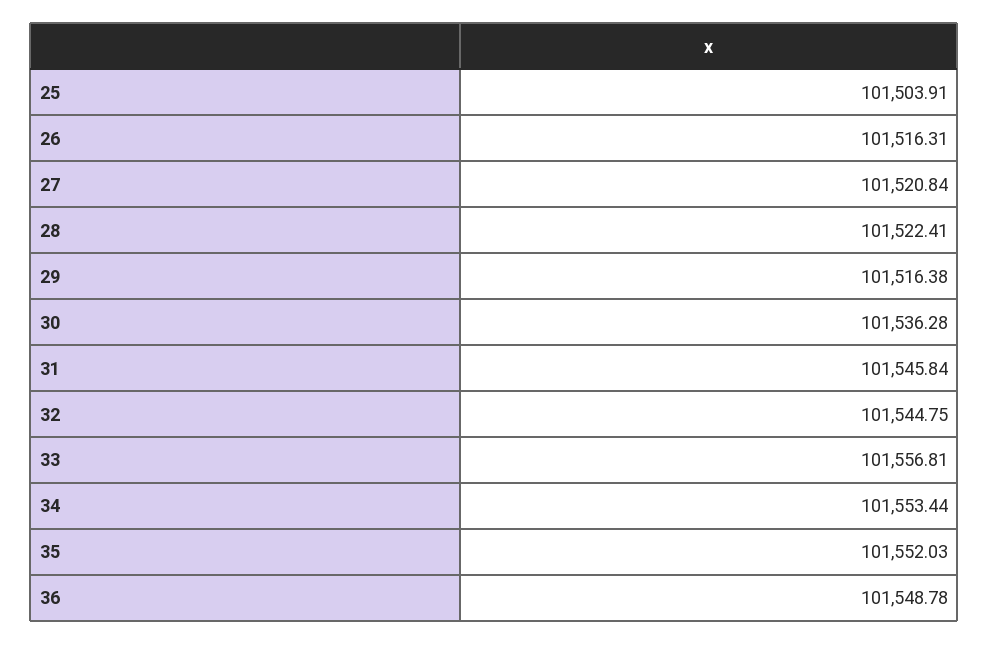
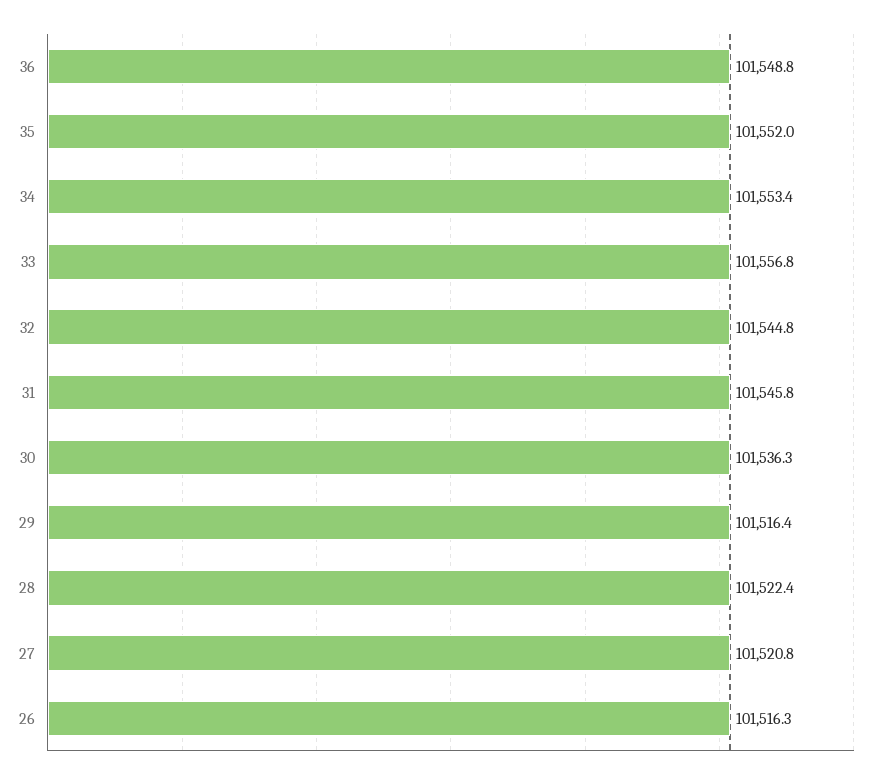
25: 101503.91 -> none

